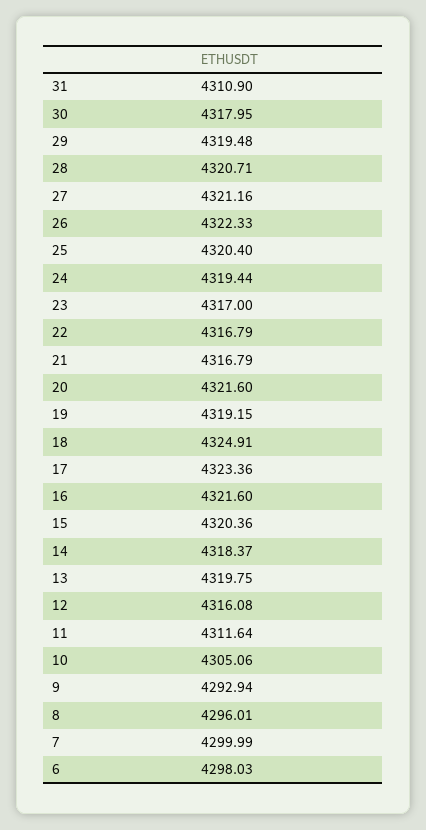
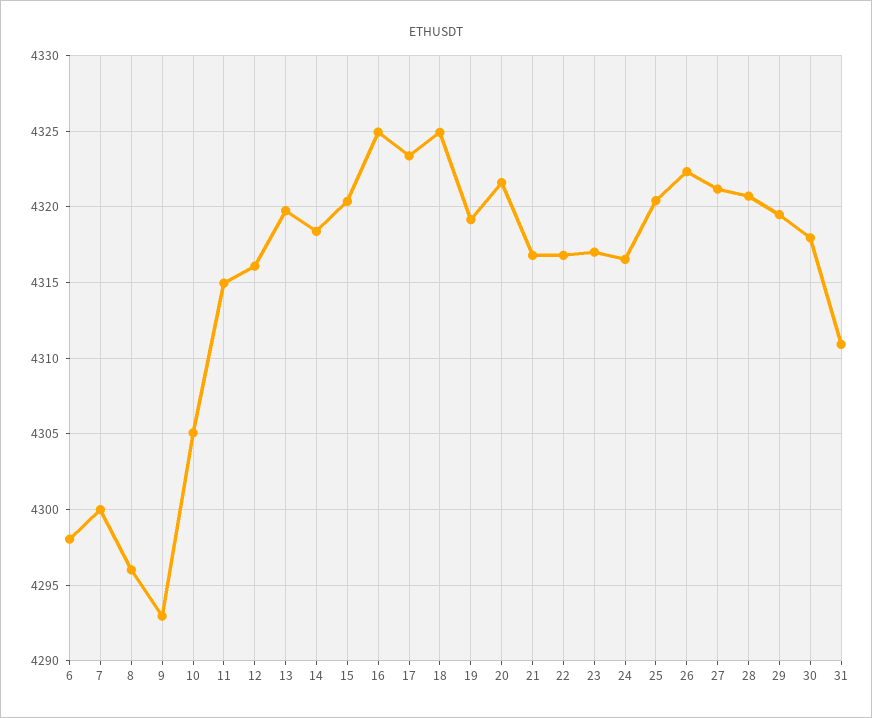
24: 4319.44 -> 4316.5
16: 4321.6 -> 4325
11: 4311.64 -> 4315

